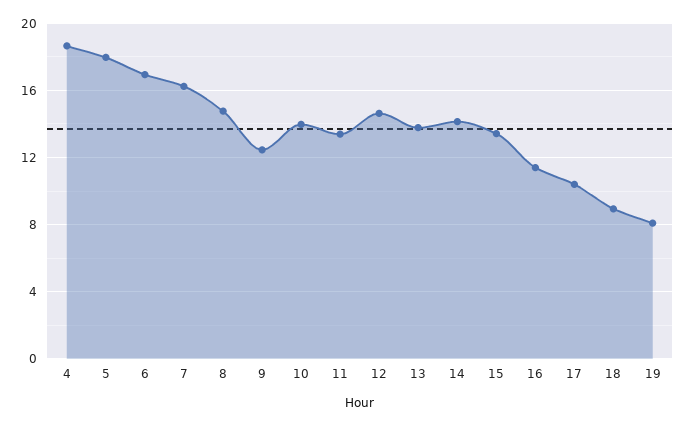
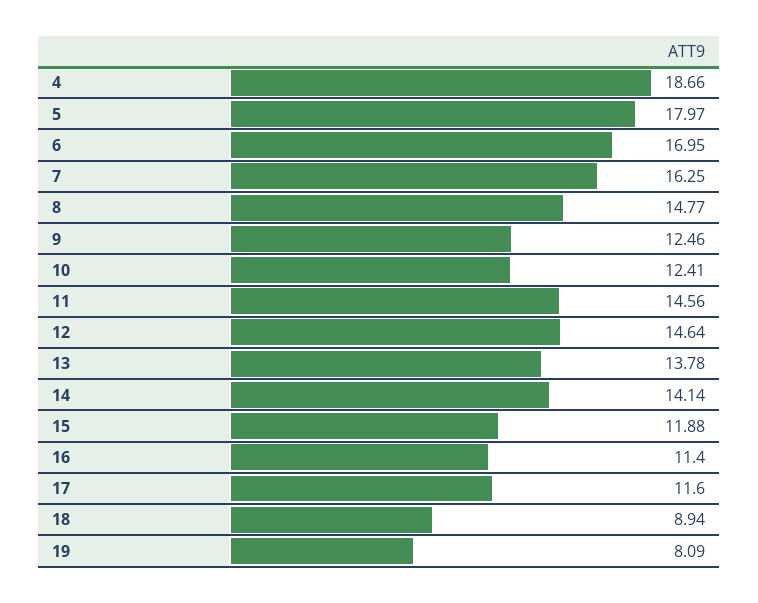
10: 14 -> 12.41
11: 13.5 -> 14.56
15: 13.5 -> 11.88
17: 10.5 -> 11.6

